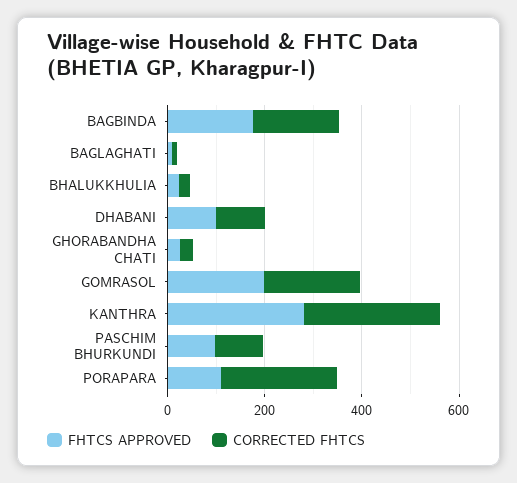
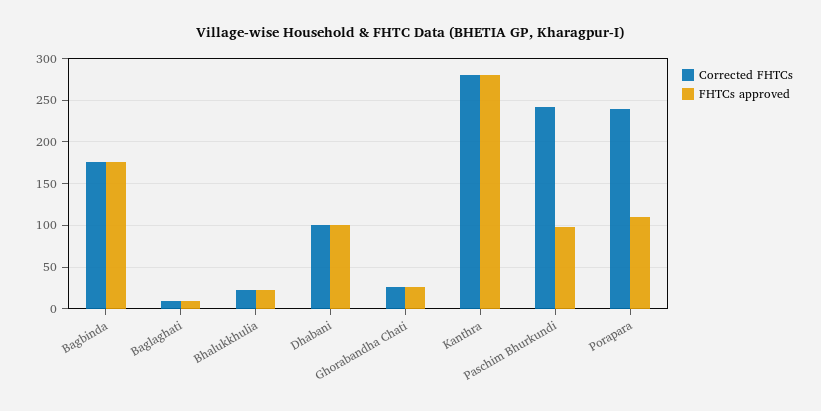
FHTCS APPROVED, GOMRASOL: 200 -> none
CORRECTED FHTCS, GOMRASOL: 200 -> none
CORRECTED FHTCS, PASCHIM BHURKUNDI: 100 -> 240

